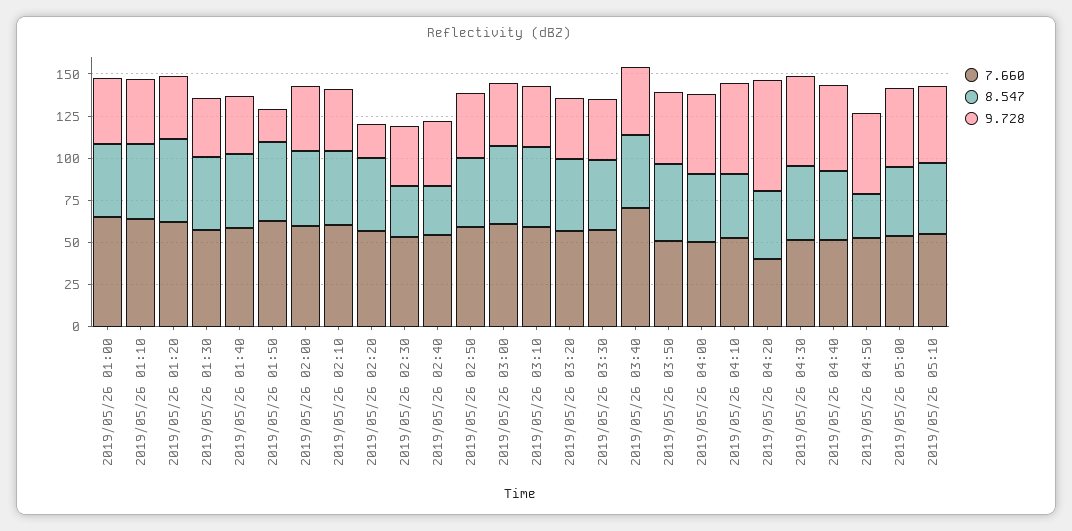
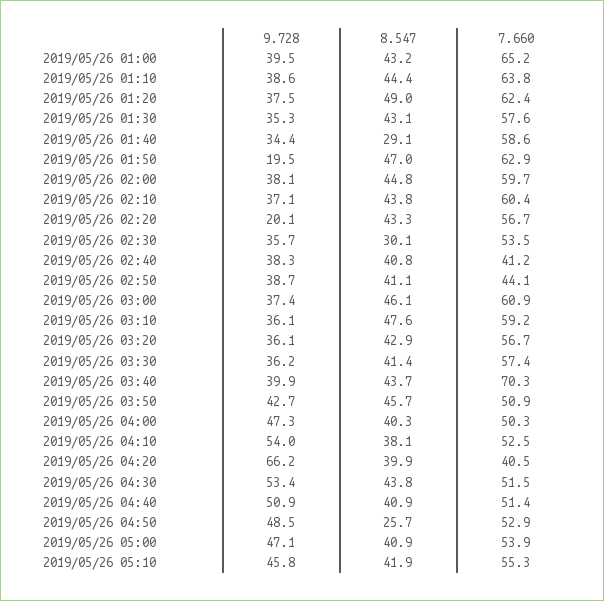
8.547, 2019/05/26 01:40: 45 -> 29.1
7.660, 2019/05/26 02:40: 55 -> 41.2
8.547, 2019/05/26 02:40: 30 -> 40.8
7.660, 2019/05/26 02:50: 60 -> 44.1

